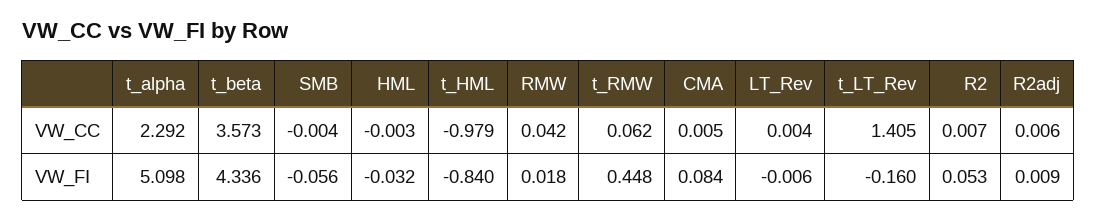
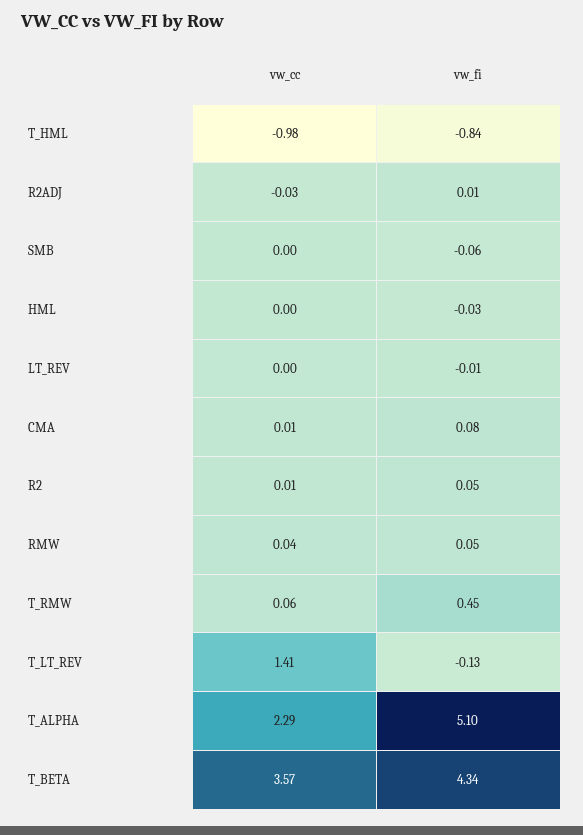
R2adj, VW_CC: 0.006 -> -0.03
RMW, VW_FI: 0.018 -> 0.05
t_LT_Rev, VW_FI: -0.16 -> -0.13

